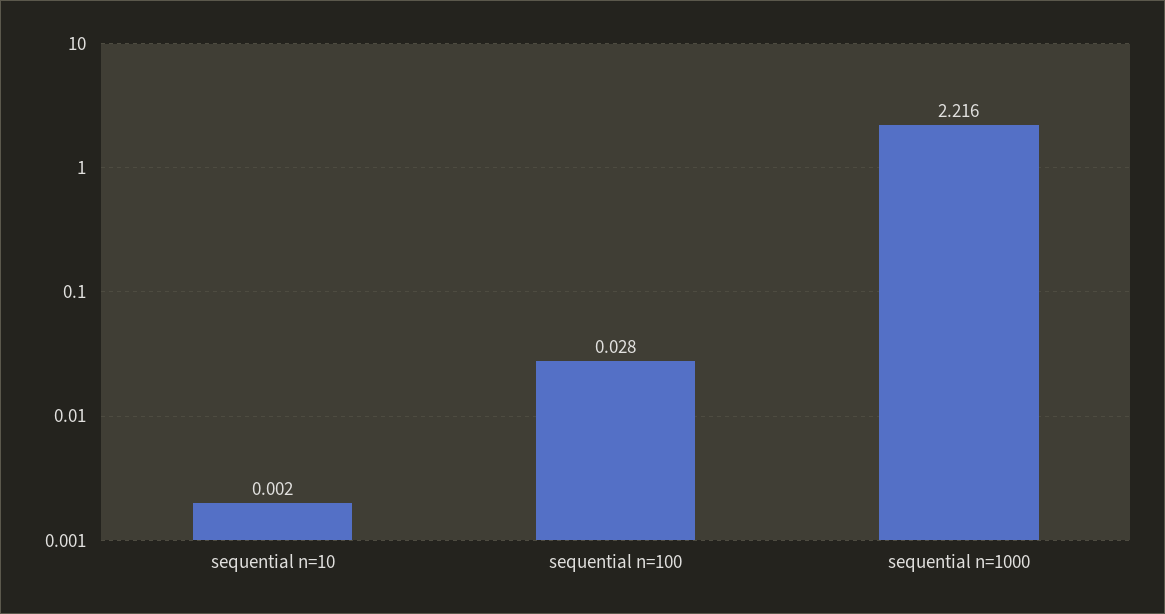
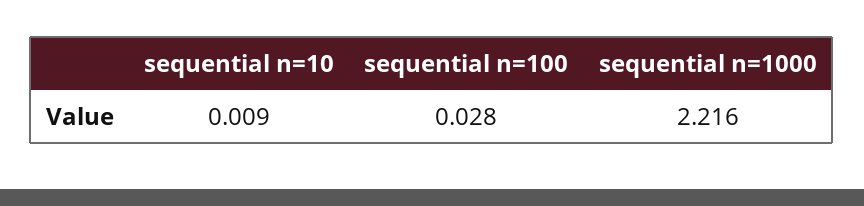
sequential n=10: 0.002 -> 0.009

